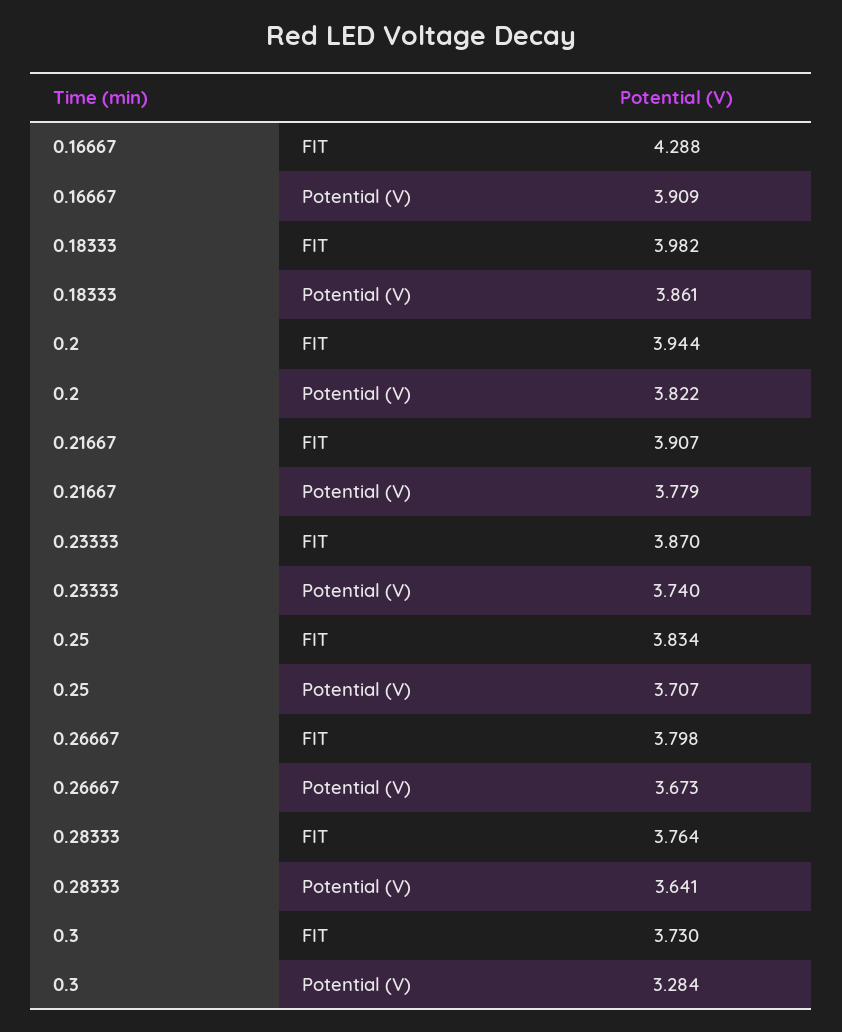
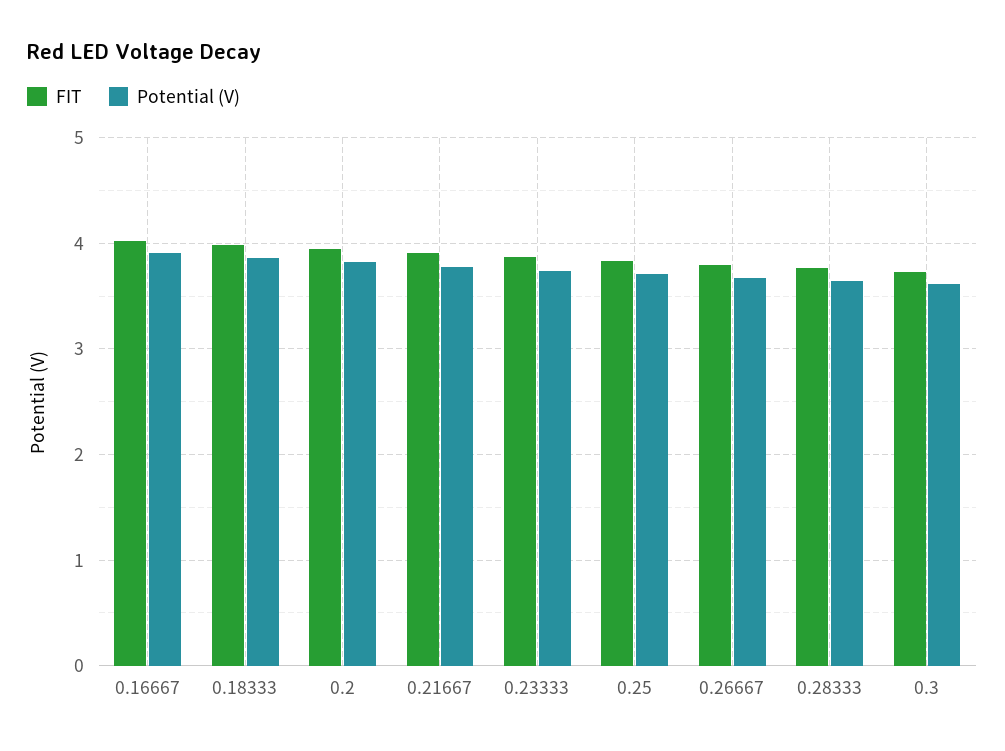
FIT, 0.16667: 4.288 -> 4
Potential (V), 0.3: 3.284 -> 3.6

